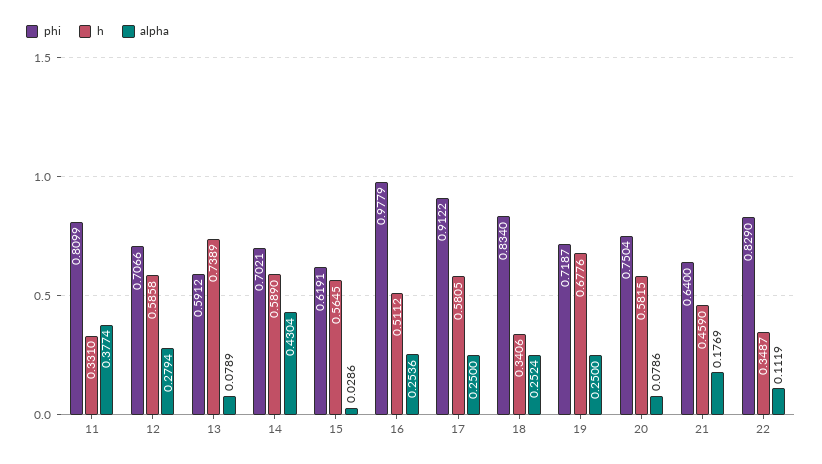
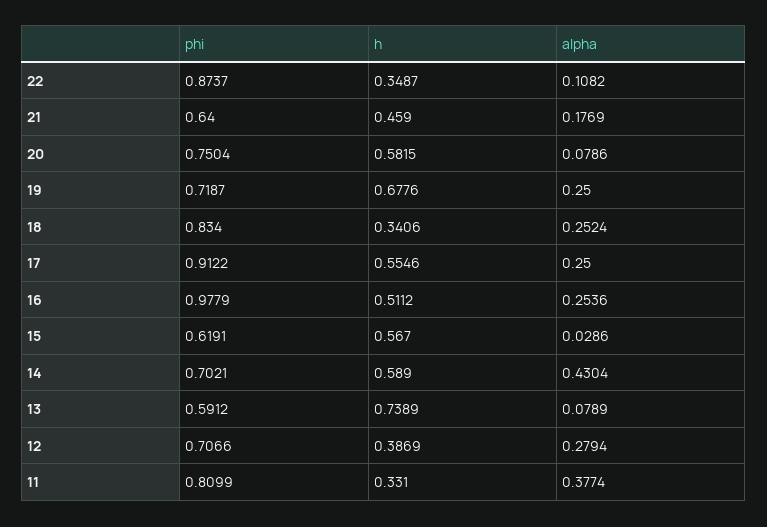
h, 12: 0.5858 -> 0.3869
h, 15: 0.5645 -> 0.567
h, 17: 0.5805 -> 0.5546
phi, 22: 0.829 -> 0.8737
alpha, 22: 0.1119 -> 0.1082

